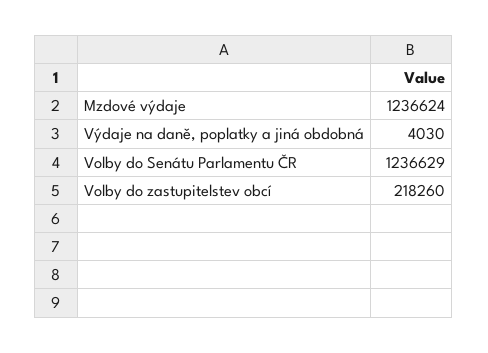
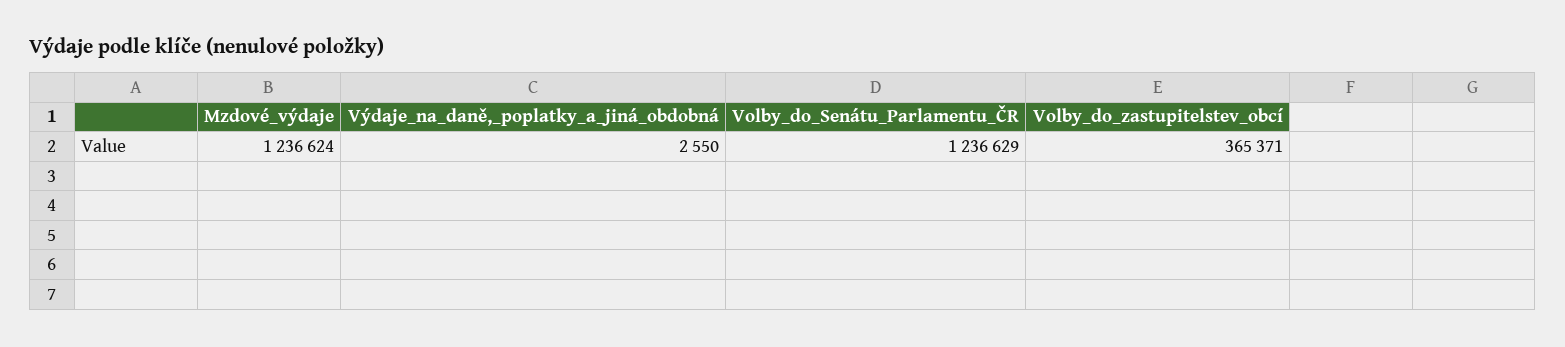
Výdaje na daně, poplatky a jiná obdobná: 4030 -> 2550
Volby do zastupitelstev obcí: 218260 -> 365371

